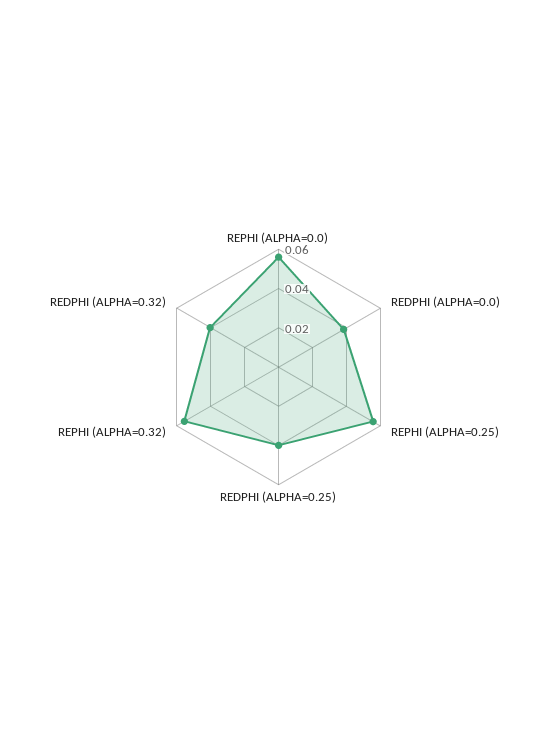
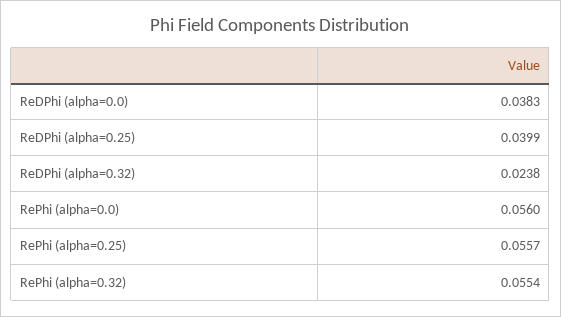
REDPHI (ALPHA=0.32): 0.04 -> 0.0238

